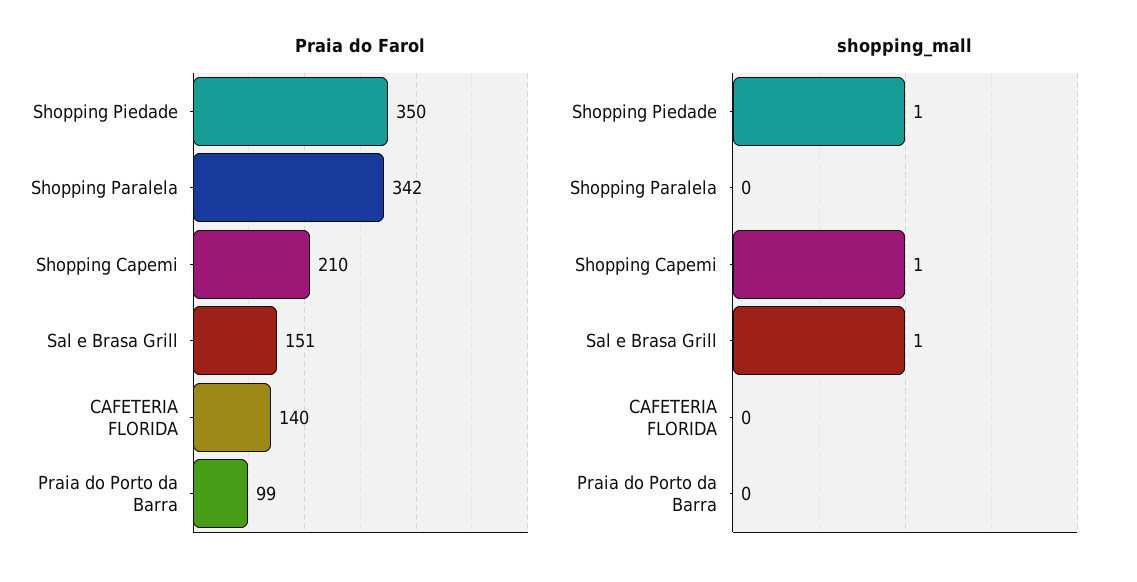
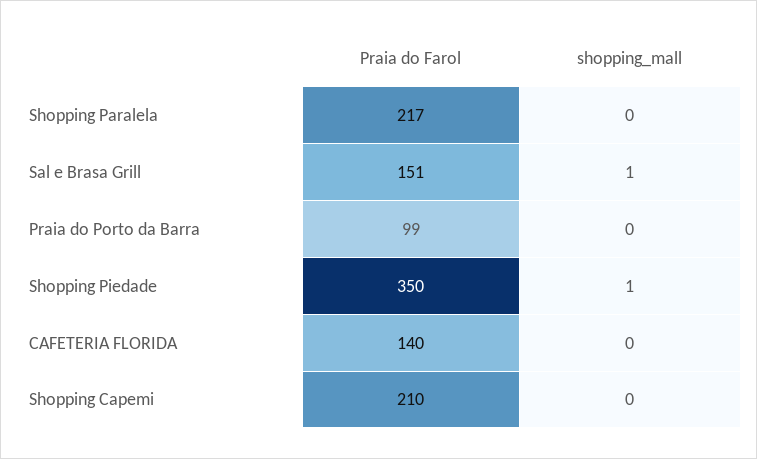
Praia do Farol, Shopping Paralela: 342 -> 217
shopping_mall, Shopping Capemi: 1 -> 0

